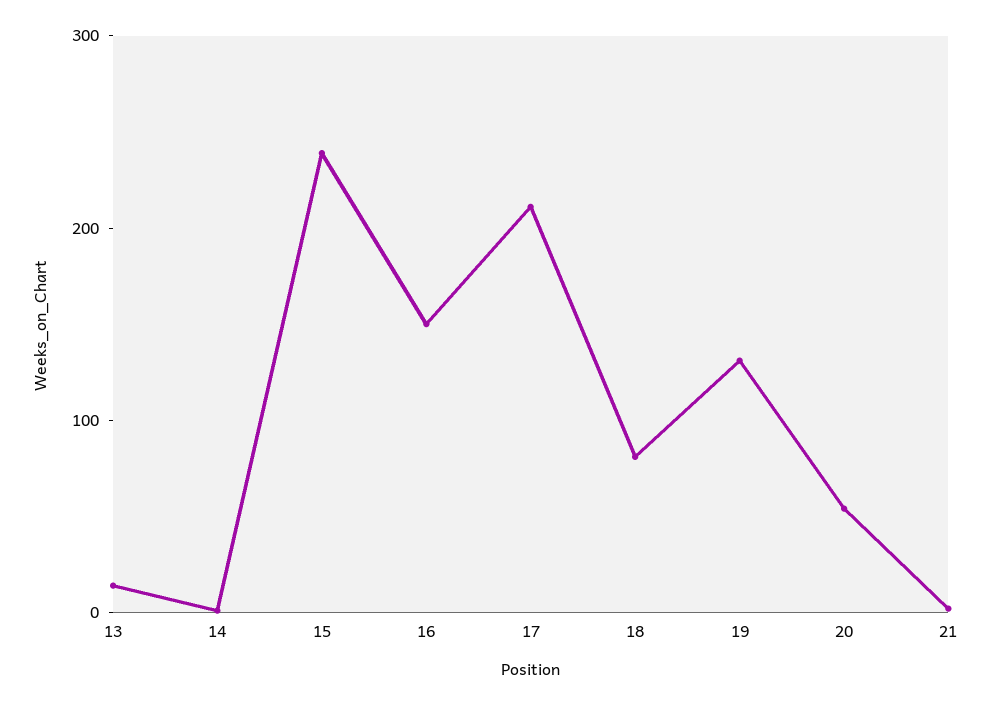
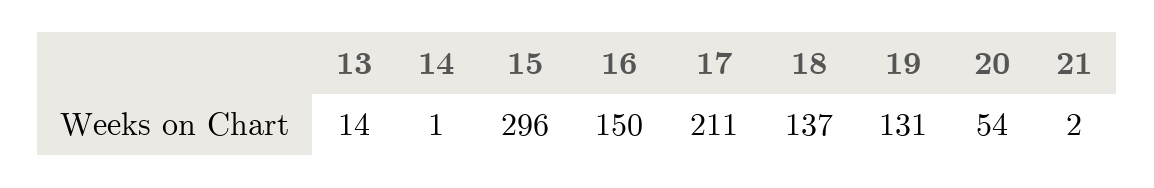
15: 240 -> 296
18: 80 -> 137

